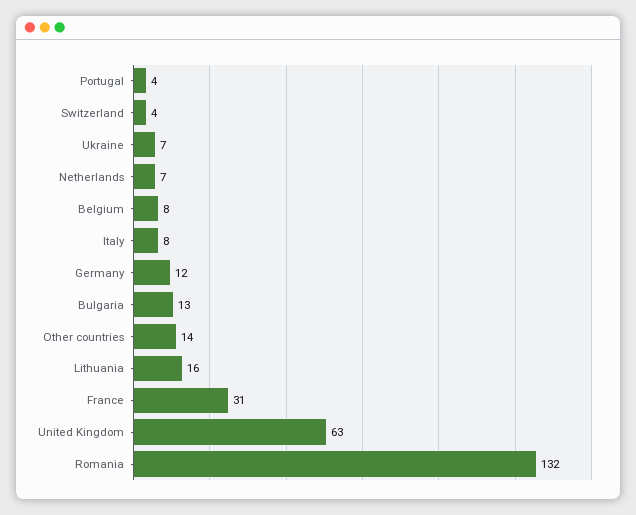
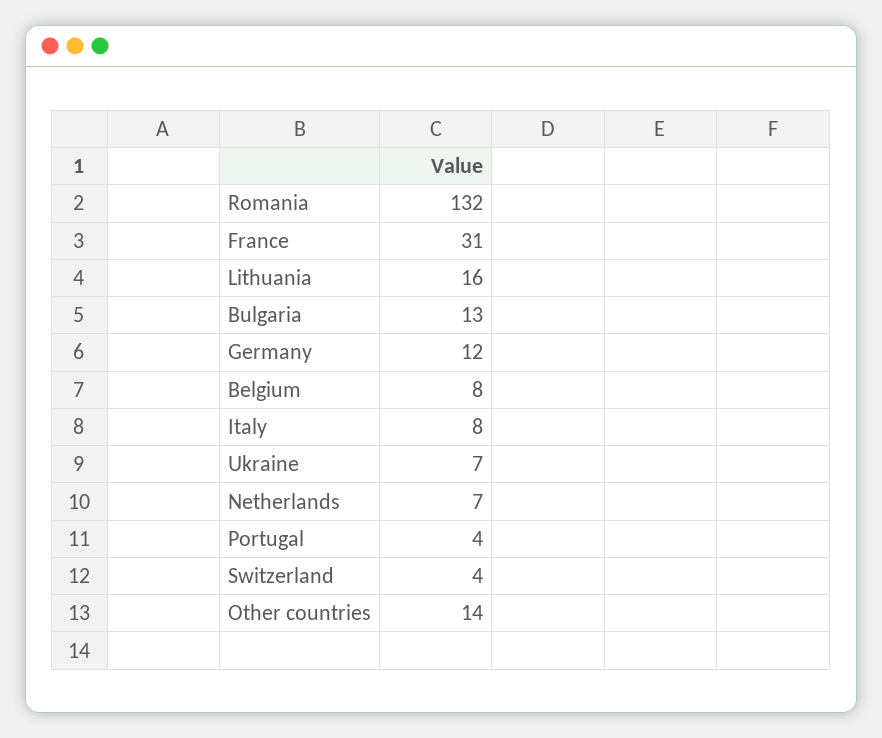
United Kingdom: 63 -> none

